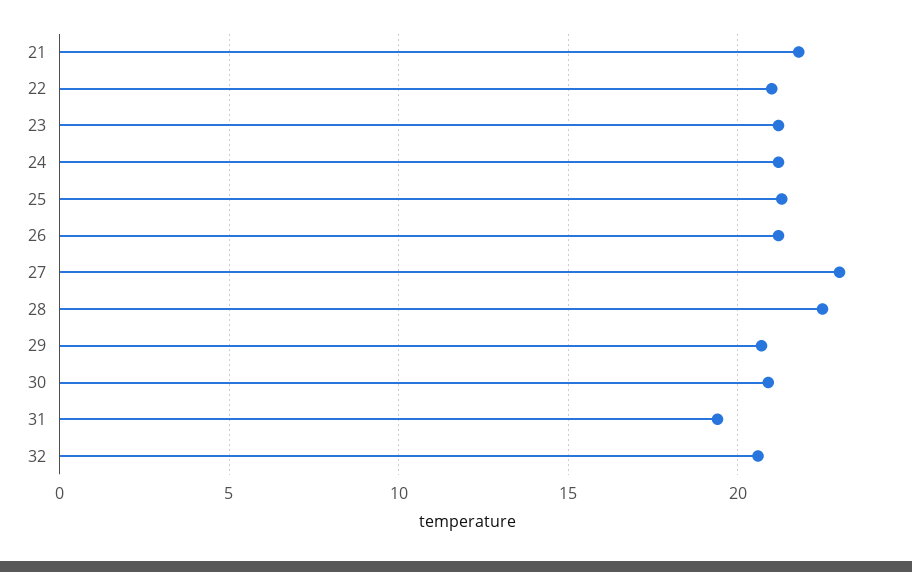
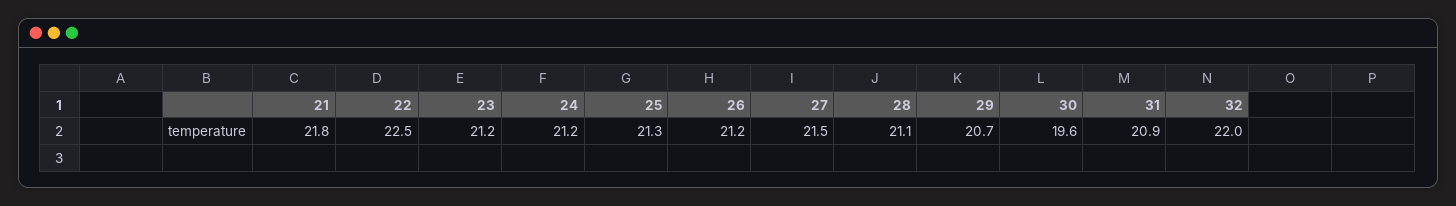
22: 21 -> 22.5
27: 23 -> 21.5
28: 22.5 -> 21.1
30: 21 -> 19.6
31: 19.5 -> 20.9
32: 20.5 -> 22

